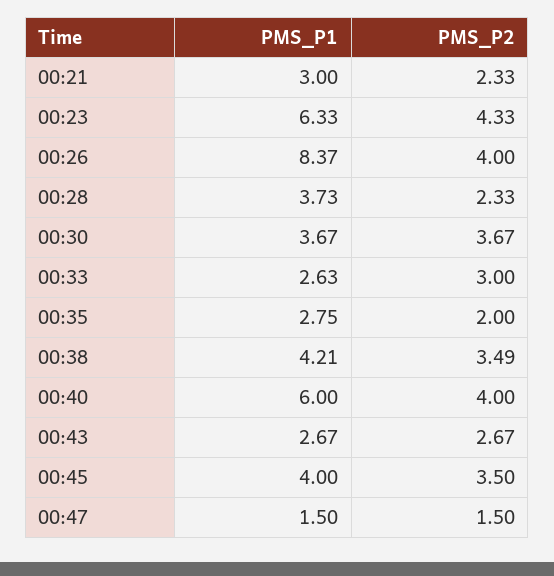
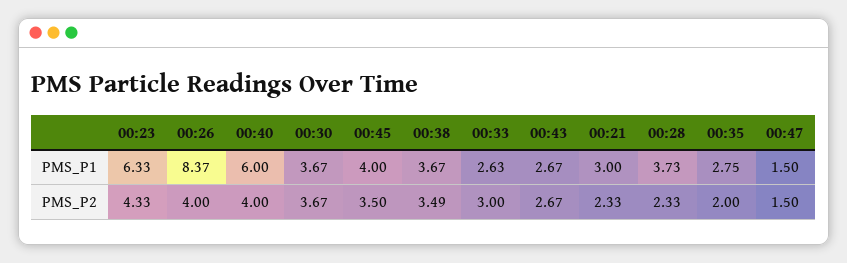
PMS_P1, 00:38: 4.21 -> 3.67

